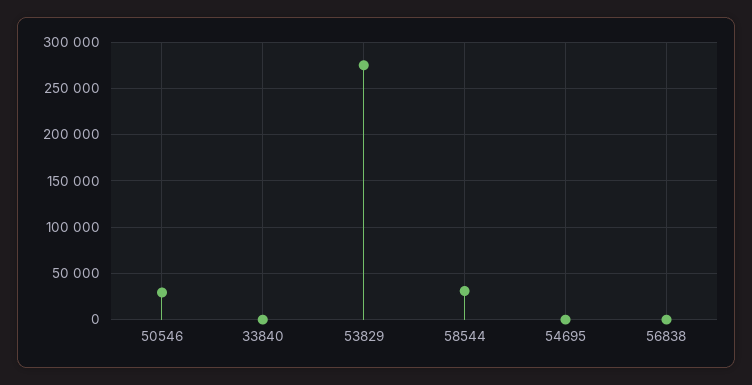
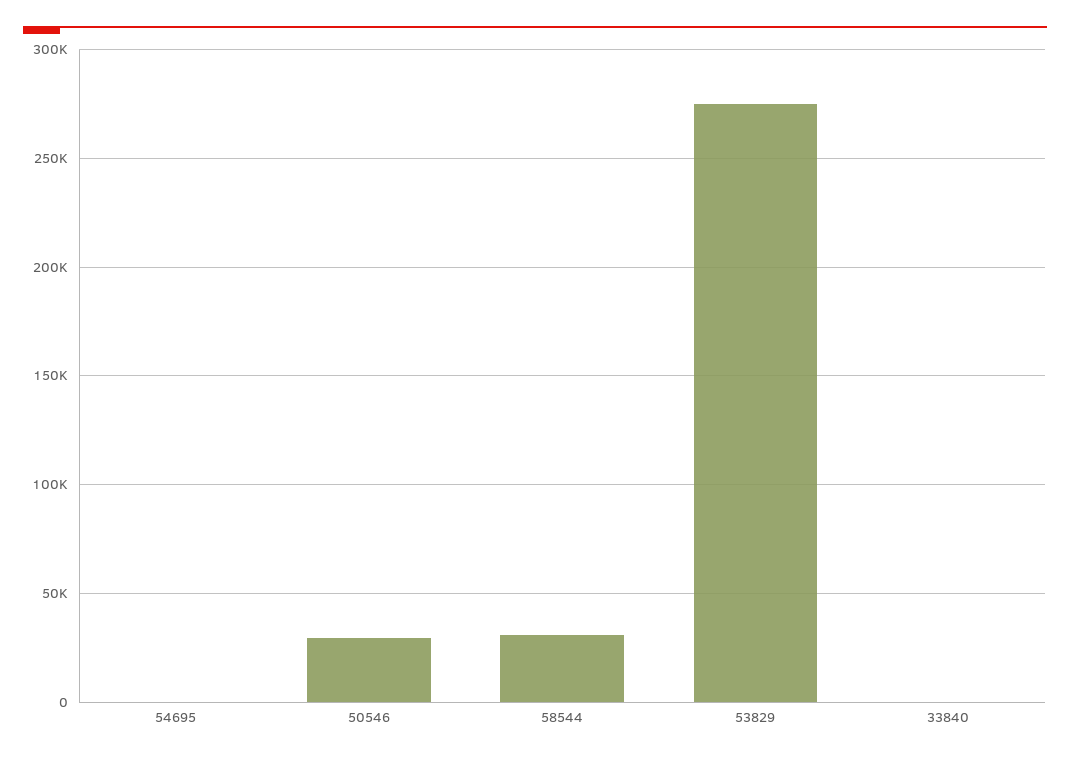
56838: 0 -> none

